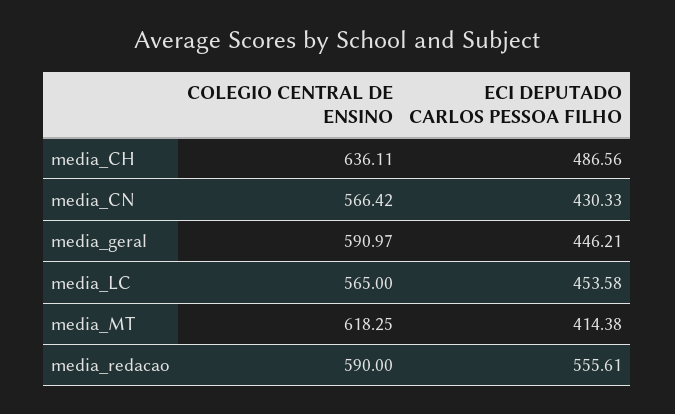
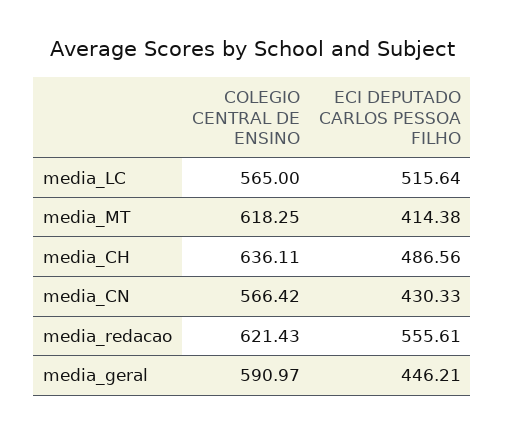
ECI DEPUTADO CARLOS PESSOA FILHO, media_LC: 453.58 -> 515.64
COLEGIO CENTRAL DE ENSINO, media_redacao: 590 -> 621.43

